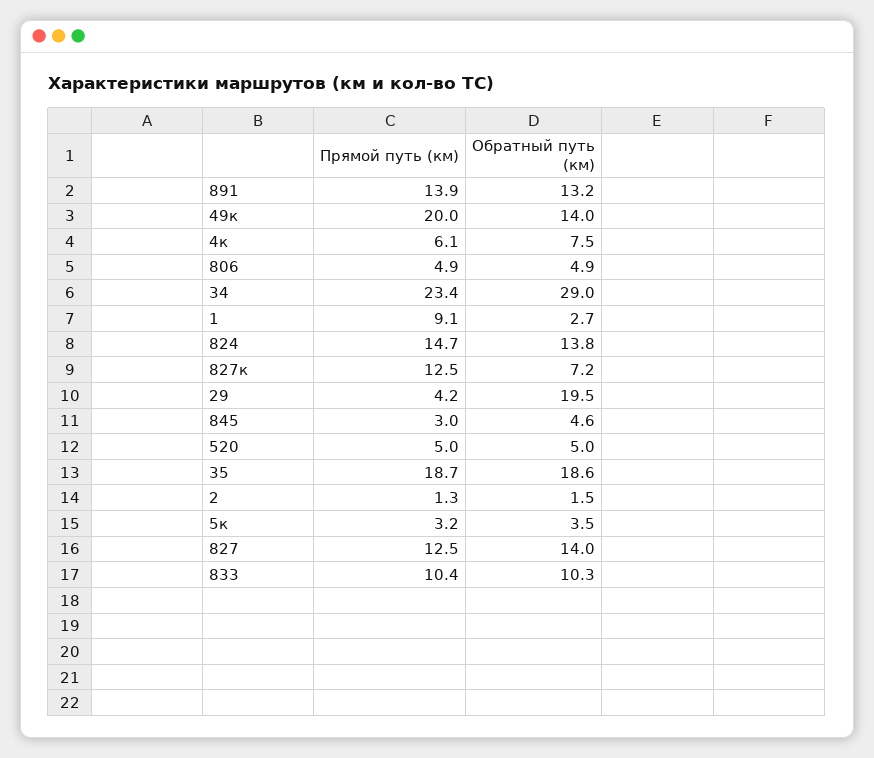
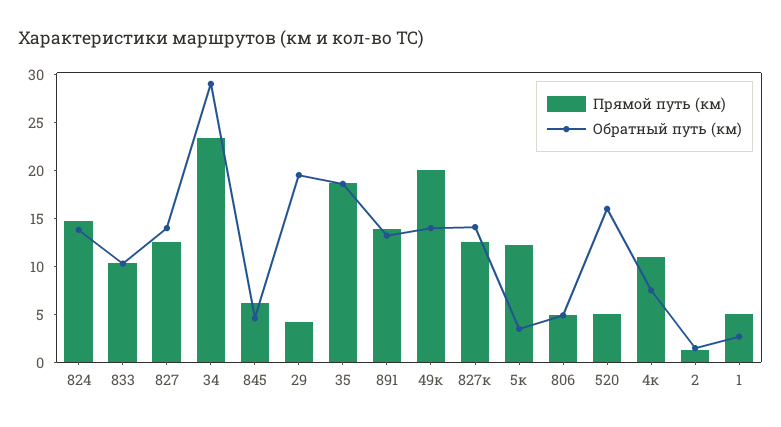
Прямой путь (км), 4к: 6.1 -> 11
Прямой путь (км), 1: 9.1 -> 5
Обратный путь (км), 827к: 7.2 -> 14
Прямой путь (км), 845: 3 -> 6
Обратный путь (км), 520: 5 -> 16
Прямой путь (км), 5к: 3.2 -> 12

